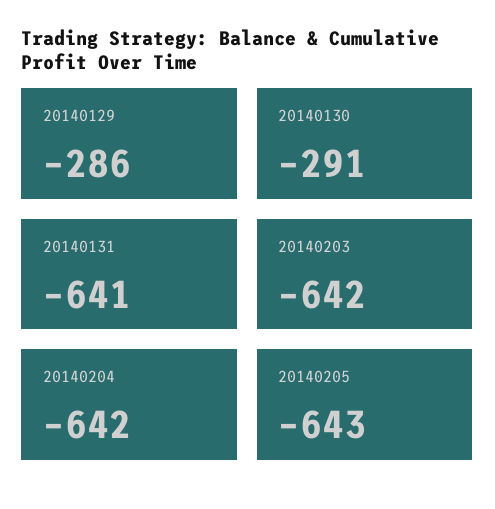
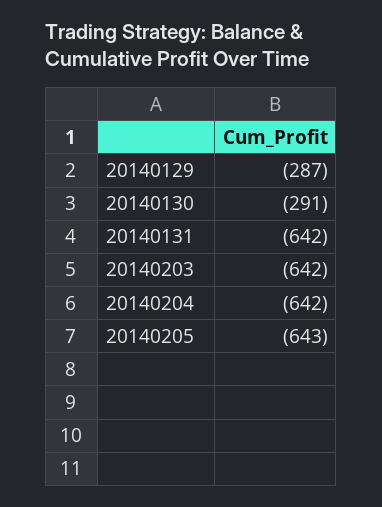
20140129: -286 -> -287
20140131: -641 -> -642

